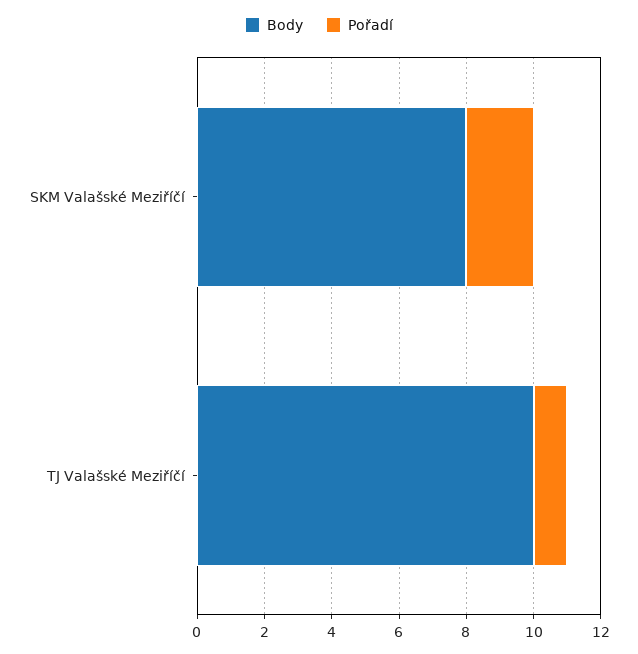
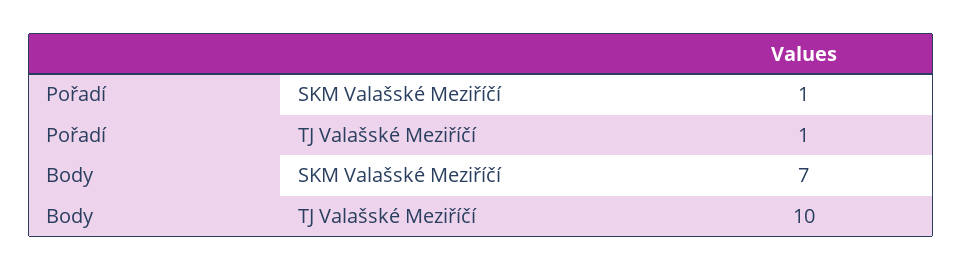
Body, SKM Valašské Meziříčí: 8 -> 7
Pořadí, SKM Valašské Meziříčí: 2 -> 1

